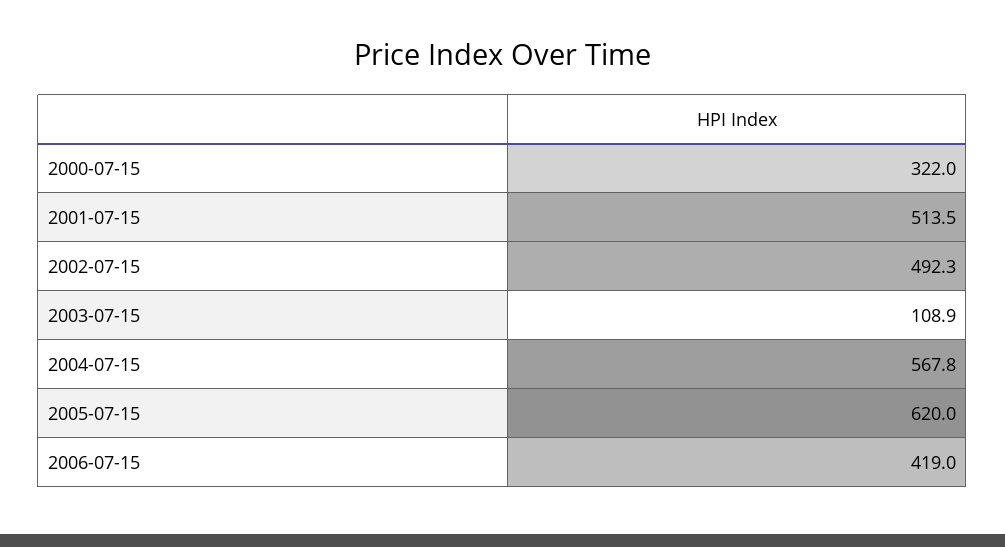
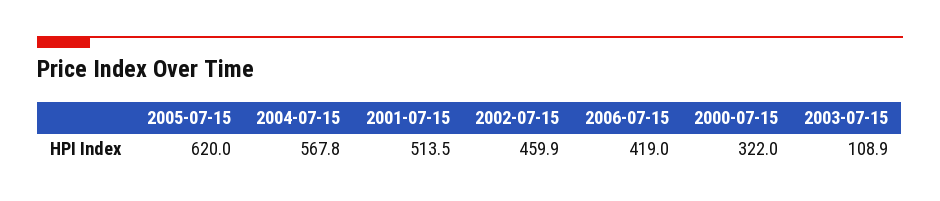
2002-07-15: 492.3 -> 459.9

